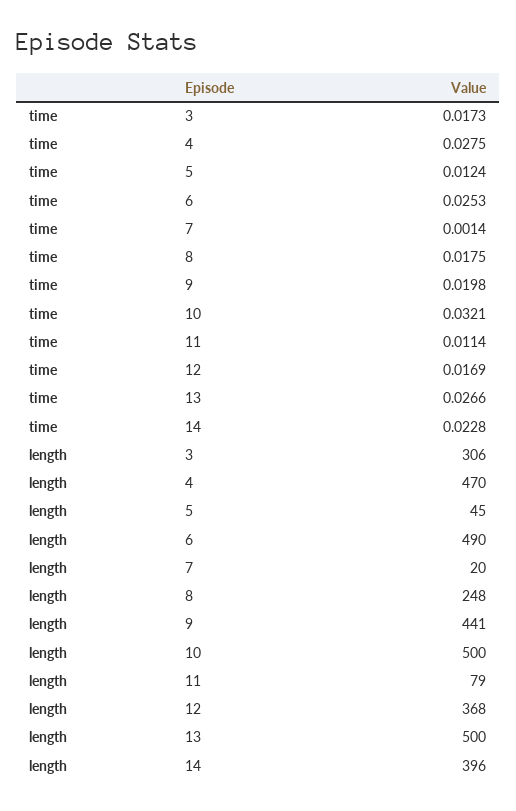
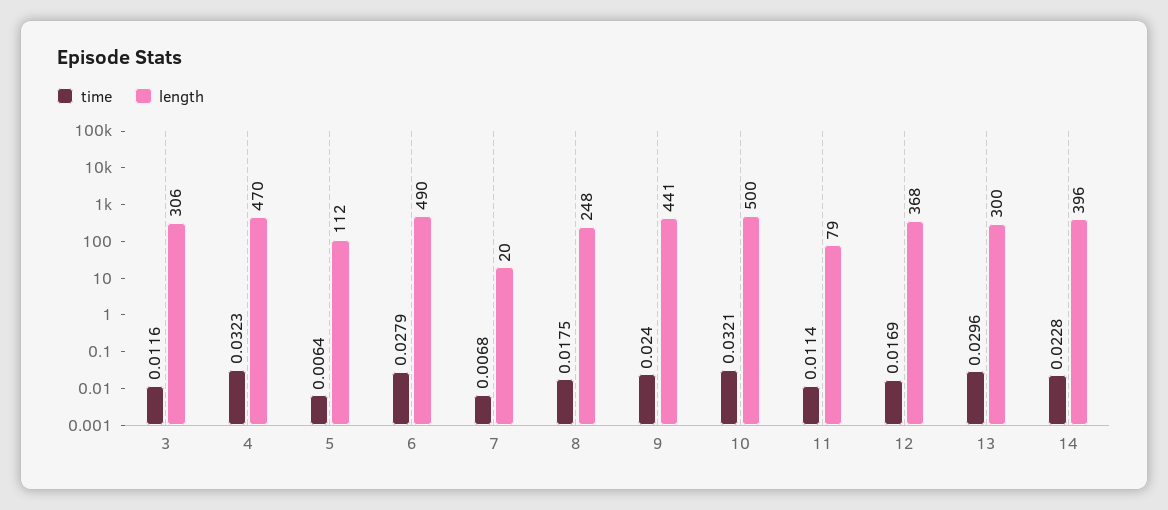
time, 3: 0.0173 -> 0.0116
time, 4: 0.0275 -> 0.0323
time, 5: 0.0124 -> 0.0064
time, 6: 0.0253 -> 0.0279
time, 7: 0.0014 -> 0.0068
time, 9: 0.0198 -> 0.024
time, 13: 0.0266 -> 0.0296
length, 5: 45 -> 112
length, 13: 500 -> 300

